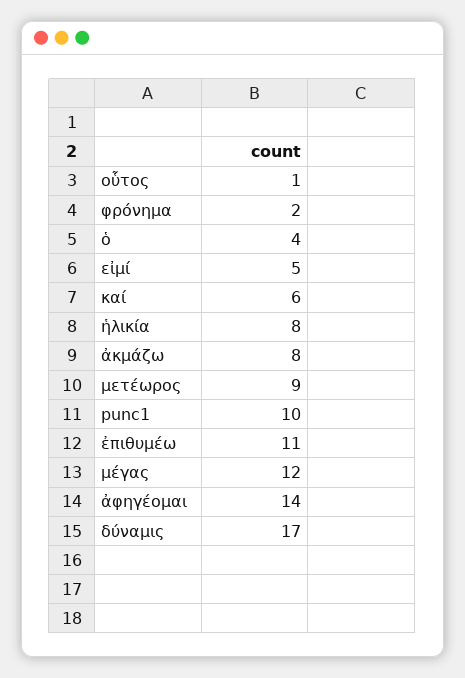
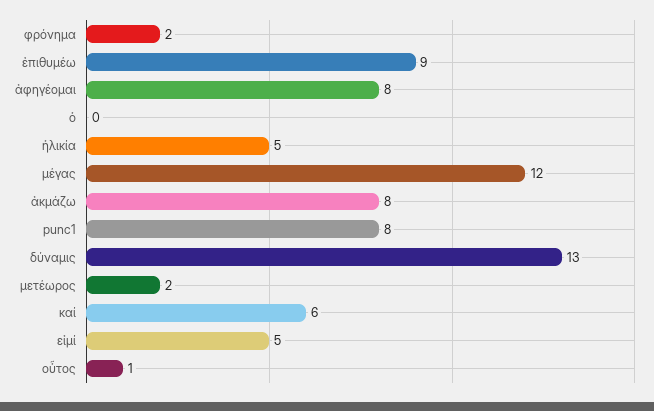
ὁ: 4 -> 0
ἡλικία: 8 -> 5
μετέωρος: 9 -> 2
punc1: 10 -> 8
ἐπιθυμέω: 11 -> 9
ἀφηγέομαι: 14 -> 8
δύναμις: 17 -> 13

